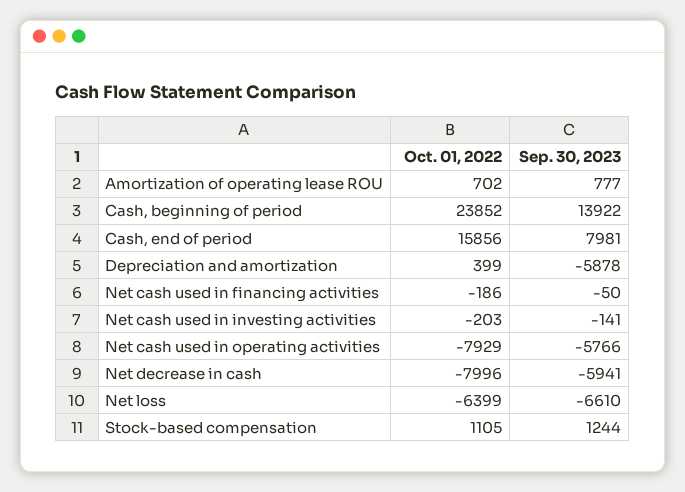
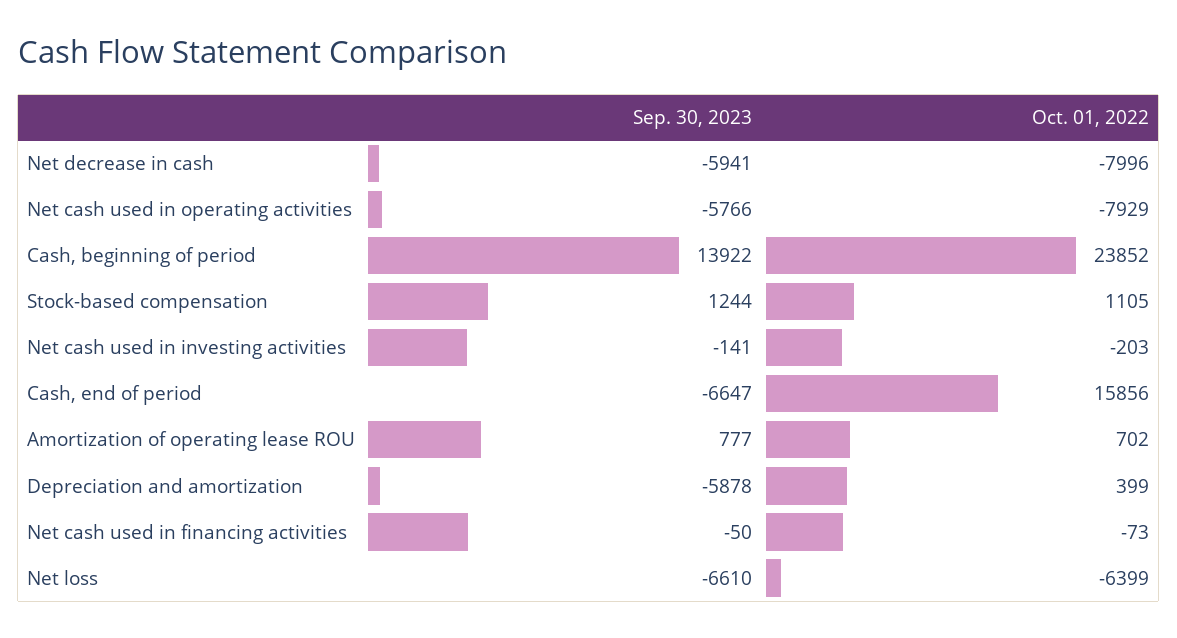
Sep. 30, 2023, Cash, end of period: 7981 -> -6647
Oct. 01, 2022, Net cash used in financing activities: -186 -> -73

